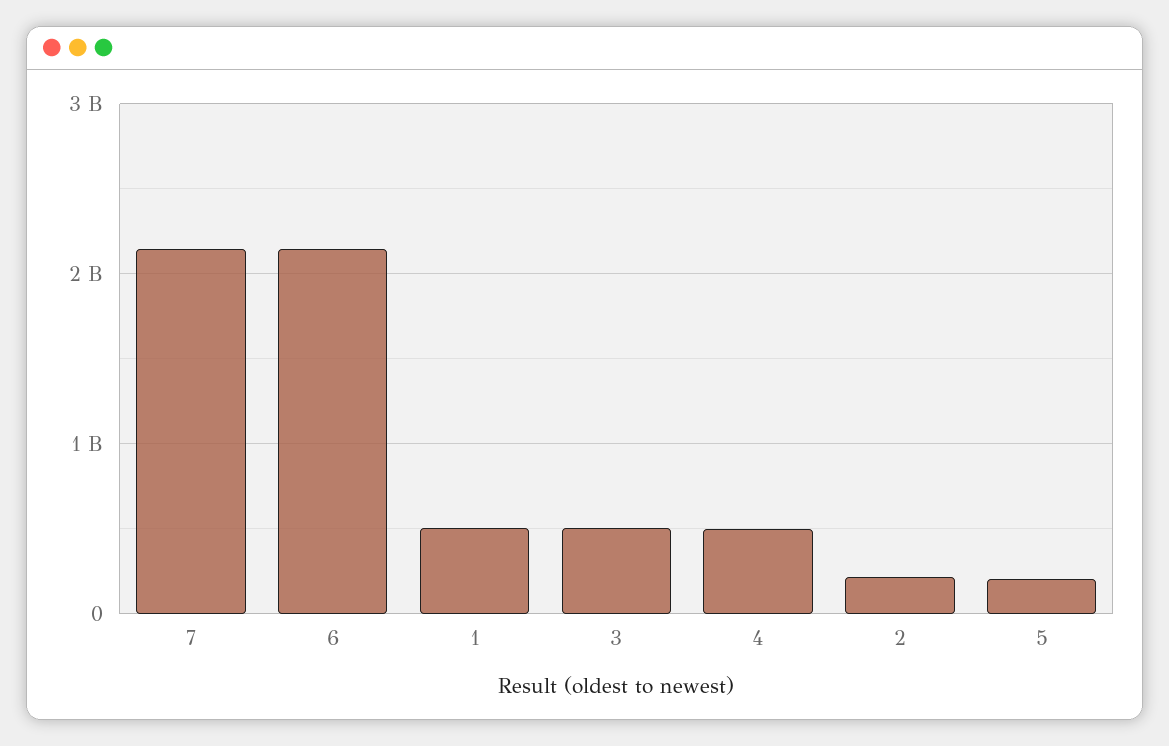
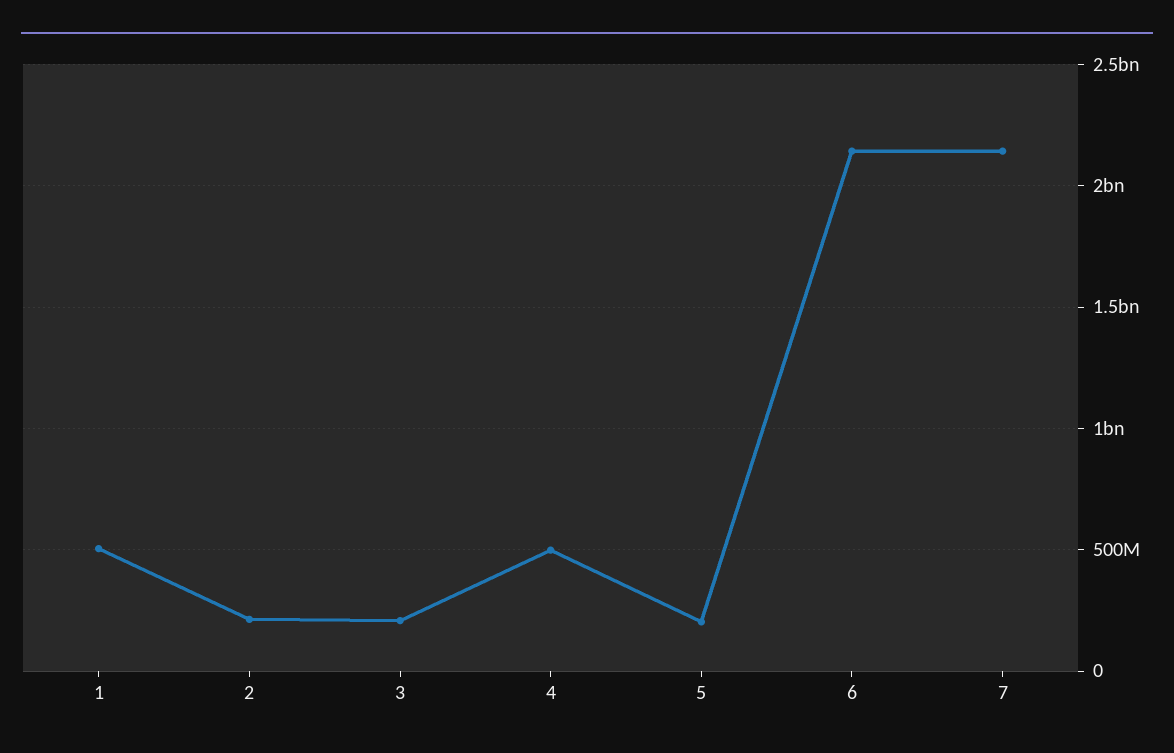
3: 500000000 -> 200000000

